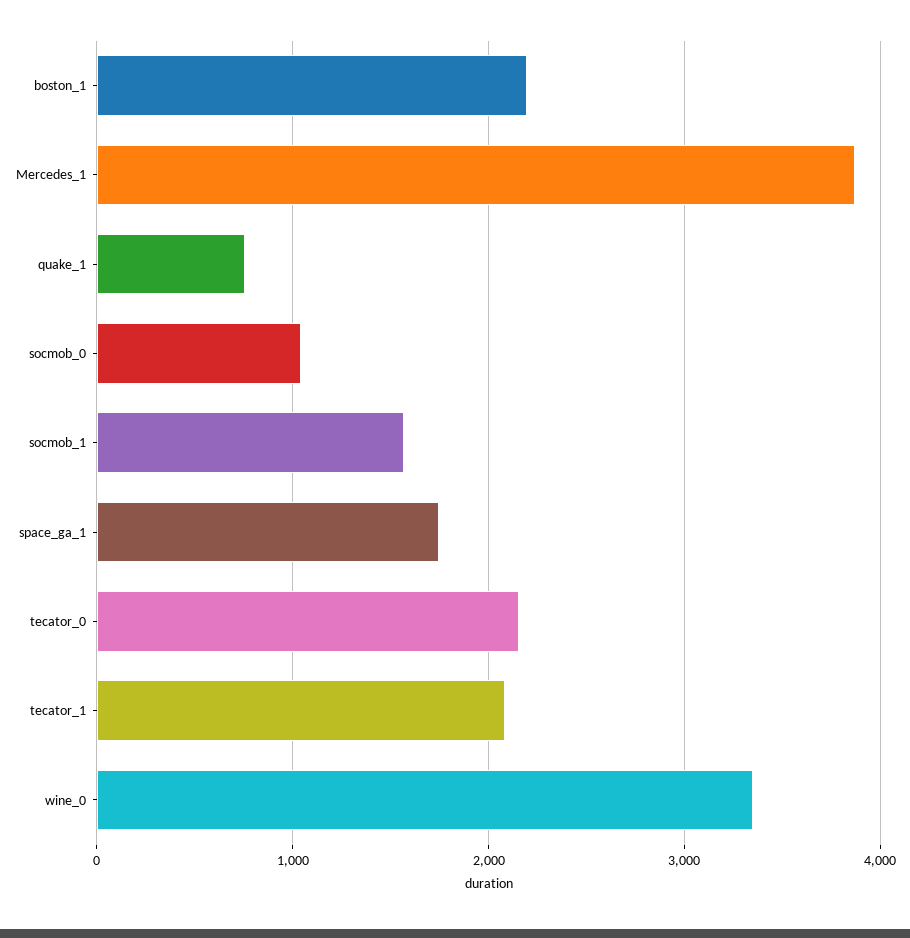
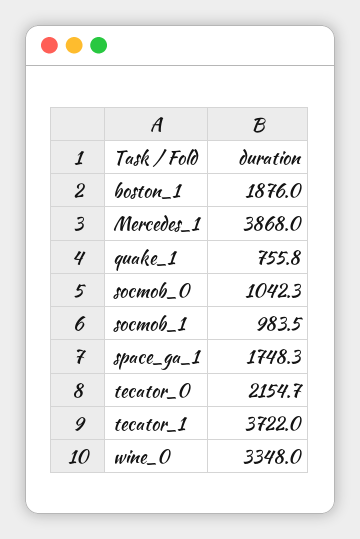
boston_1: 2200 -> 1876
socmob_1: 1600 -> 983.5
tecator_1: 2100 -> 3722

